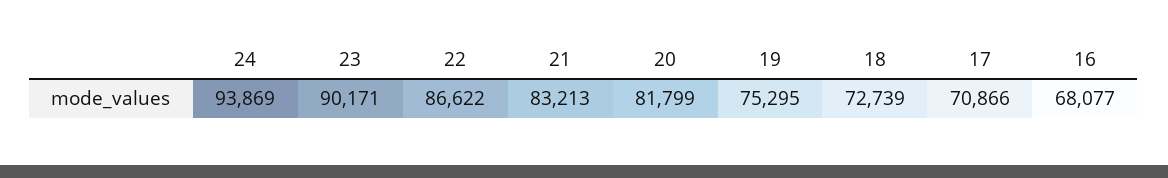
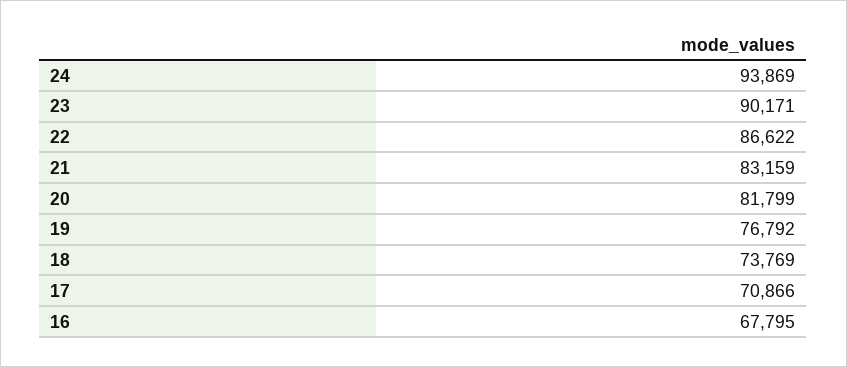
21: 83213 -> 83159
19: 75295 -> 76792
18: 72739 -> 73769
16: 68077 -> 67795

